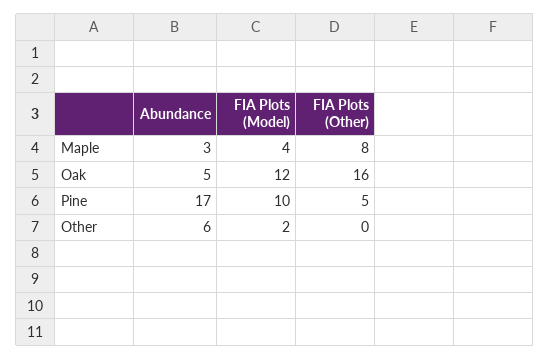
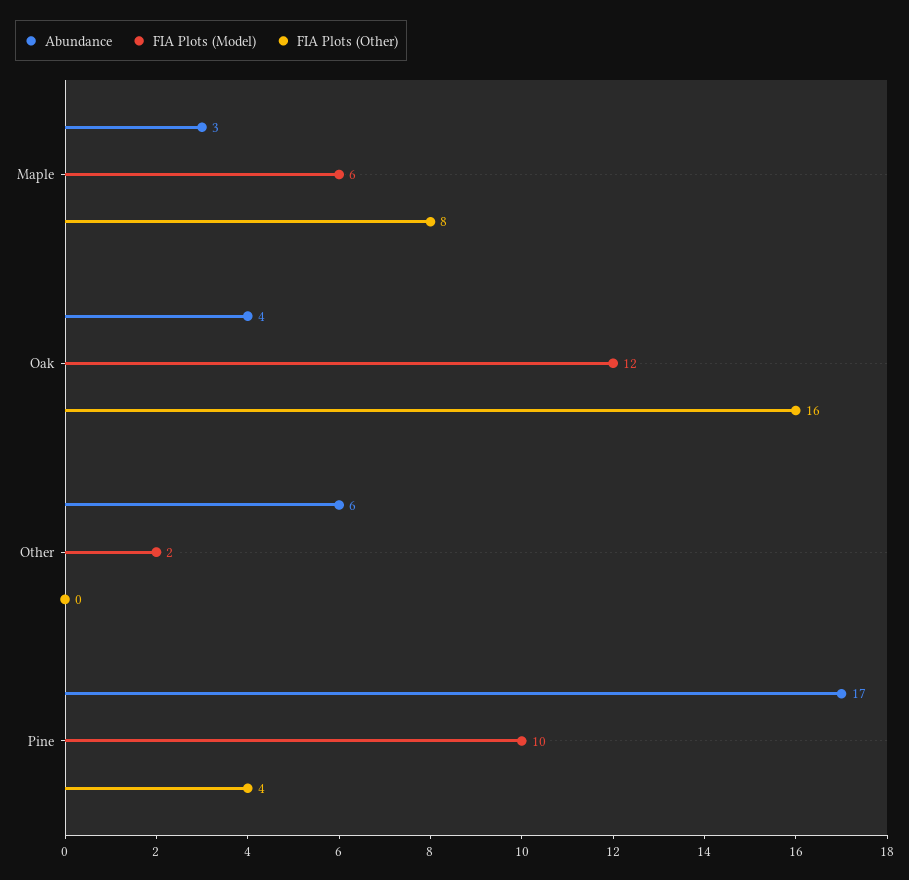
FIA Plots (Model), Maple: 4 -> 6
Abundance, Oak: 5 -> 4
FIA Plots (Other), Pine: 5 -> 4

